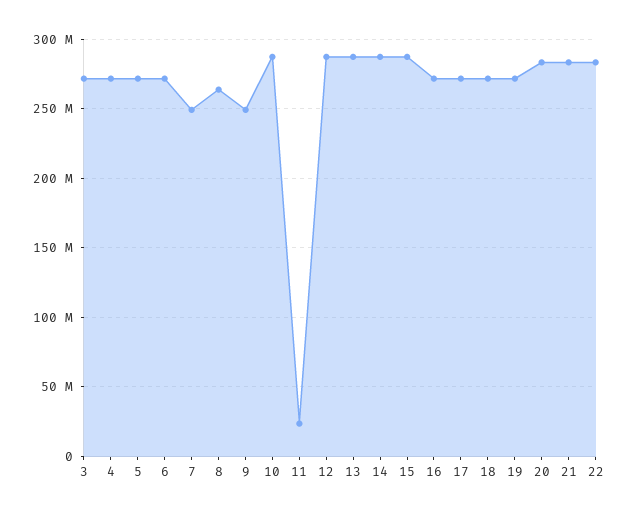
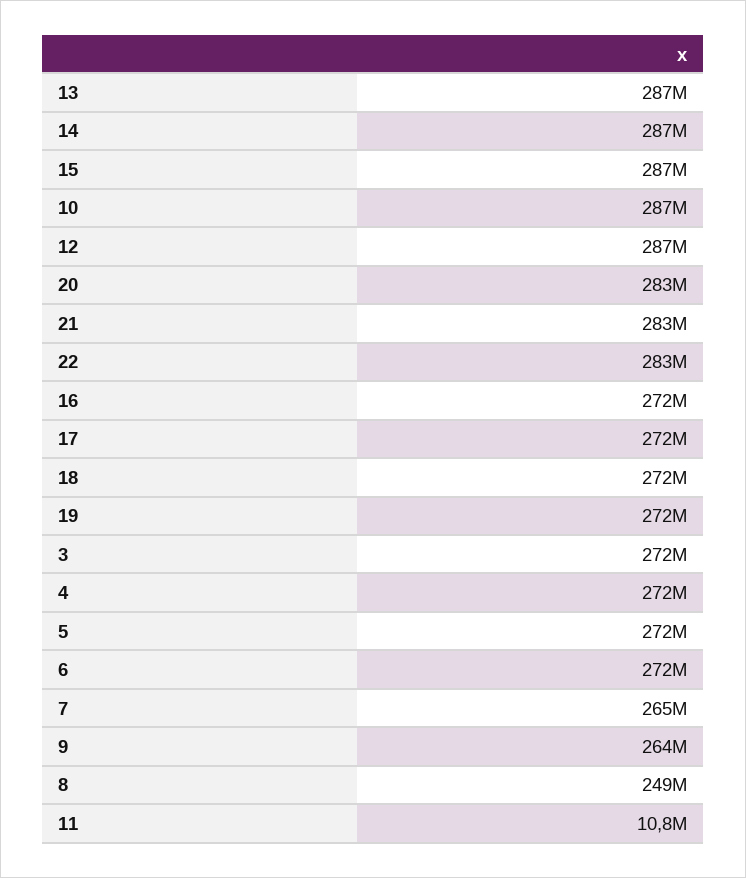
7: 250000000 -> 265000000
8: 265000000 -> 249000000
9: 250000000 -> 264000000
11: 25000000 -> 10800000

